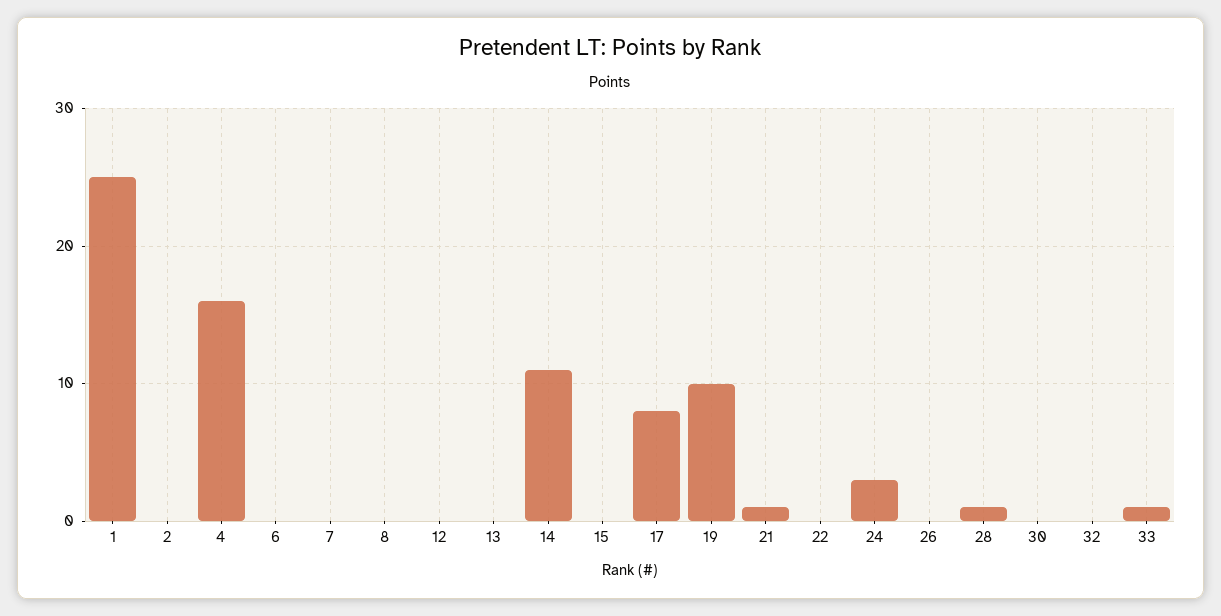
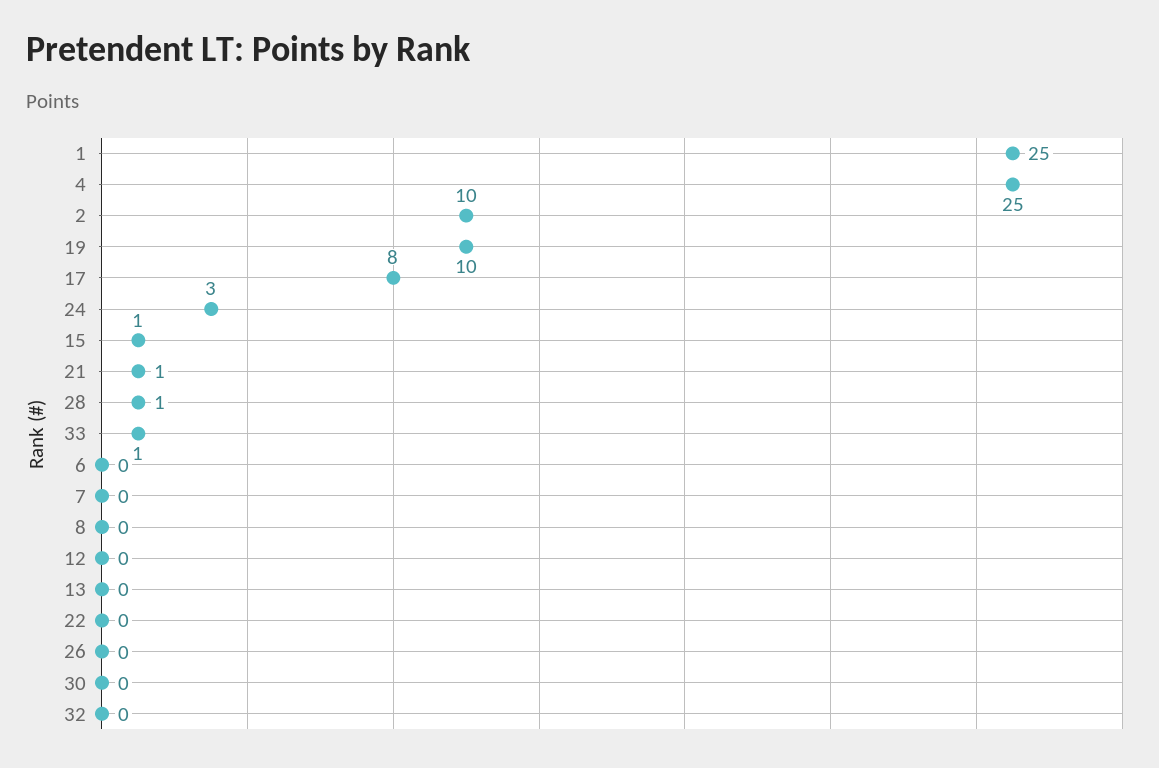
2: 0 -> 10
4: 16 -> 25
14: 11 -> none
15: 0 -> 1

